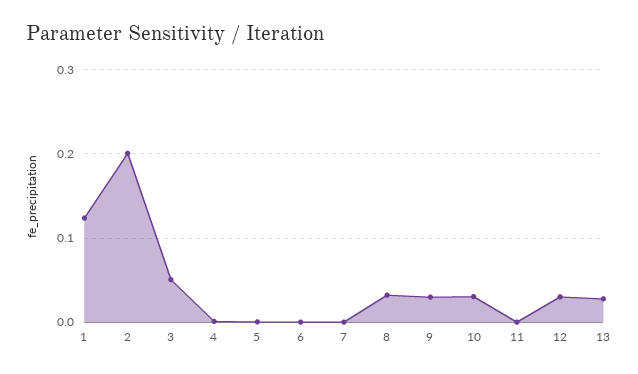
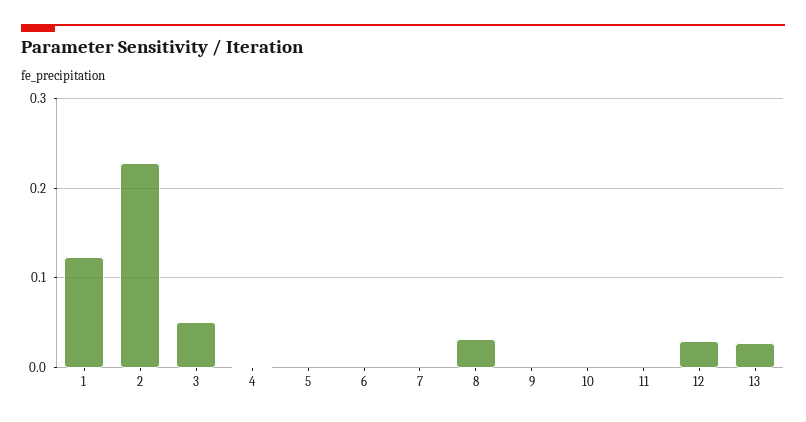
2: 0.2 -> 0.23
9: 0.03 -> 0
10: 0.03 -> 0

